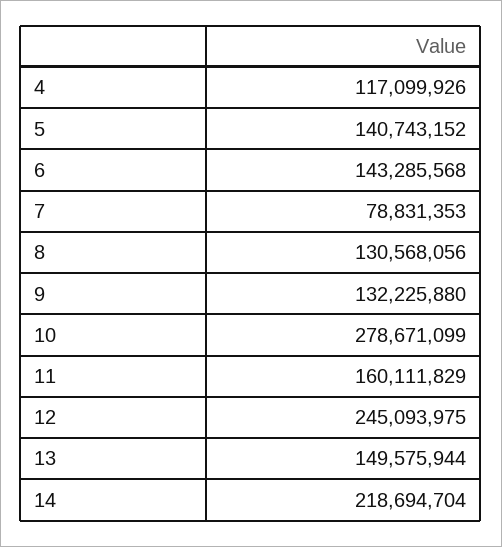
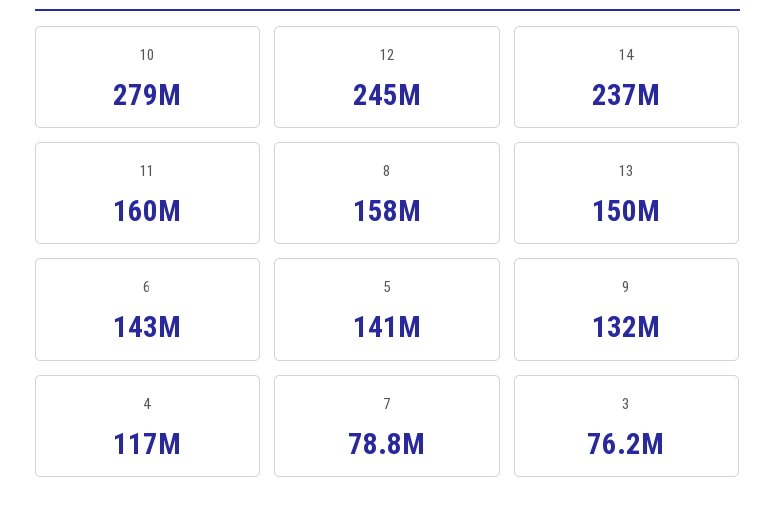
8: 130568056 -> 158000000
14: 218694704 -> 237000000
3: none -> 76200000

